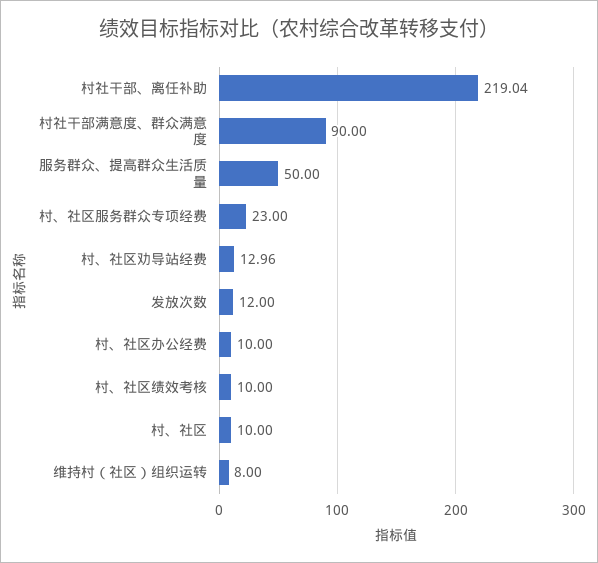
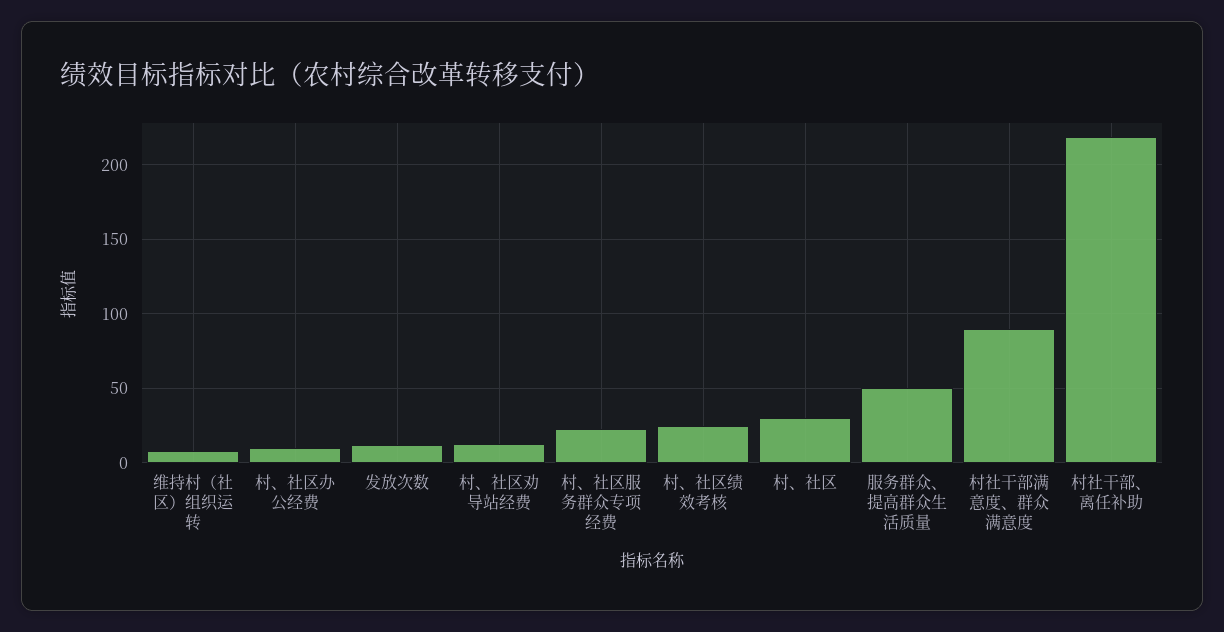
村、社区绩效考核: 10 -> 25
村、社区: 10 -> 30

